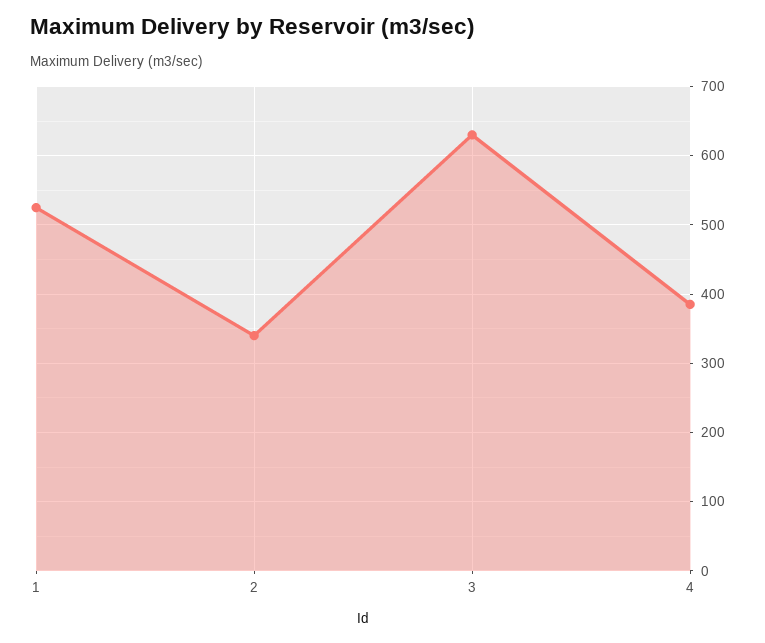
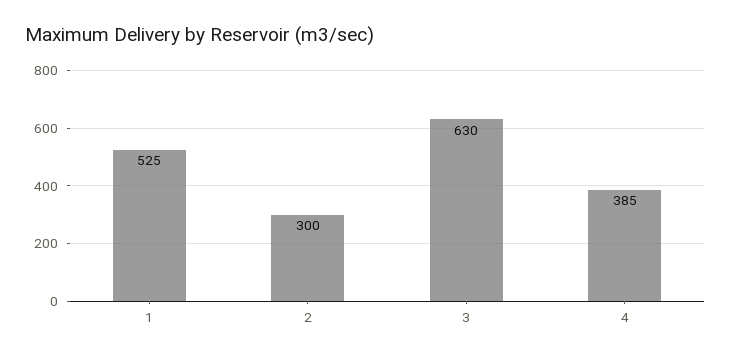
2: 340 -> 300

